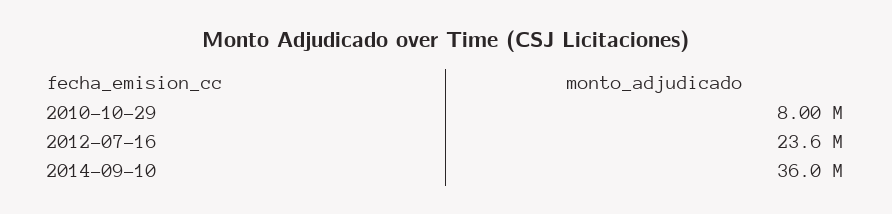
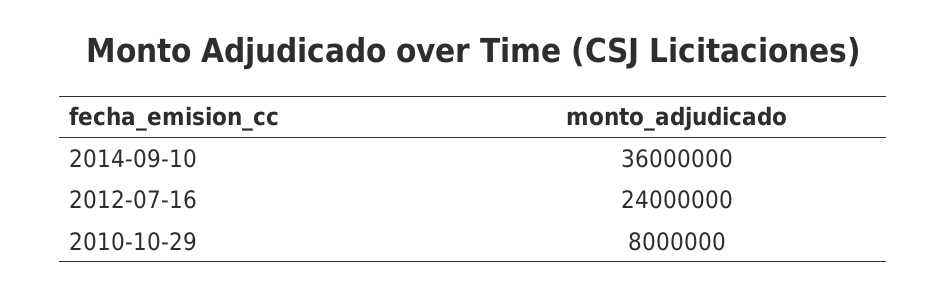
2012-07-16: 23600000 -> 24000000

